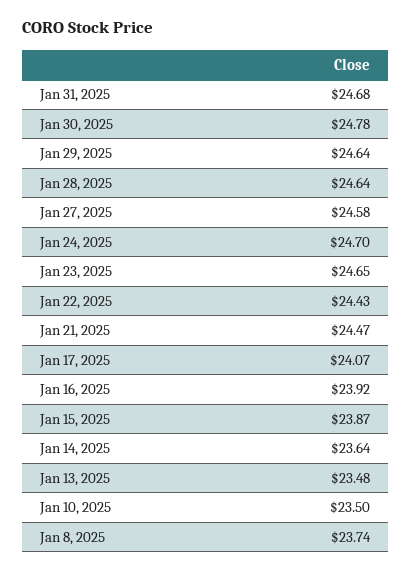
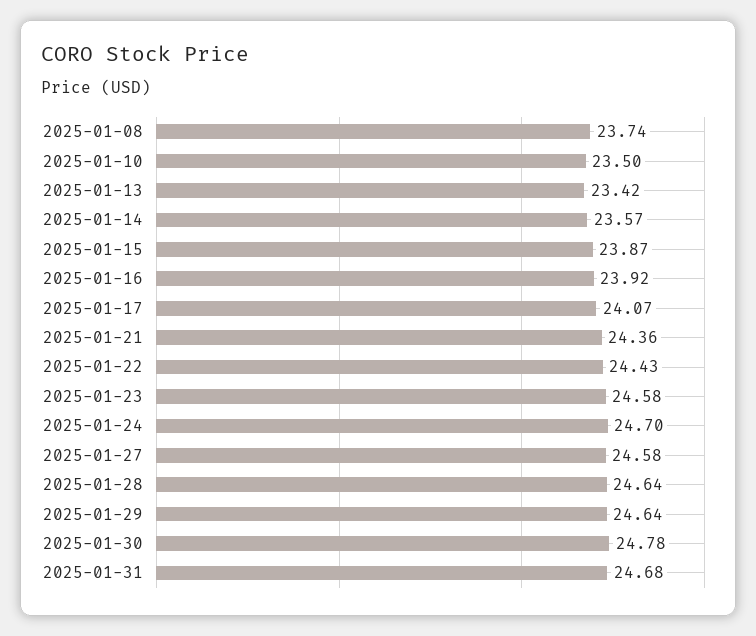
Jan 23, 2025: 24.65 -> 24.58
Jan 21, 2025: 24.47 -> 24.36
Jan 14, 2025: 23.64 -> 23.57
Jan 13, 2025: 23.48 -> 23.42

